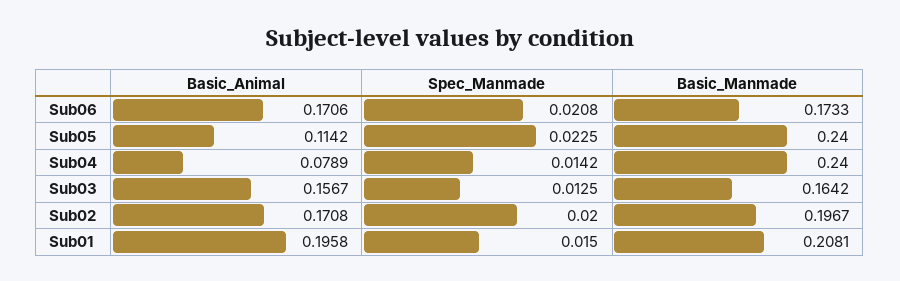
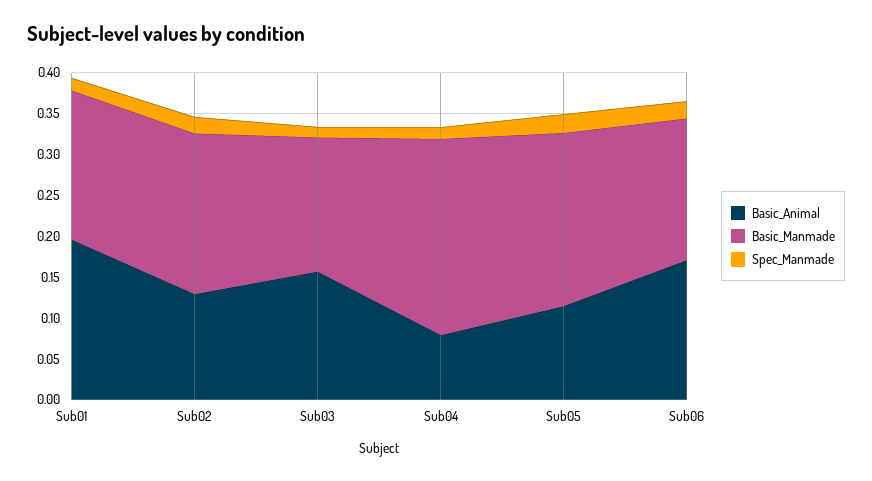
Basic_Manmade, Sub05: 0.24 -> 0.21
Basic_Animal, Sub02: 0.1708 -> 0.13
Basic_Manmade, Sub01: 0.2081 -> 0.18

